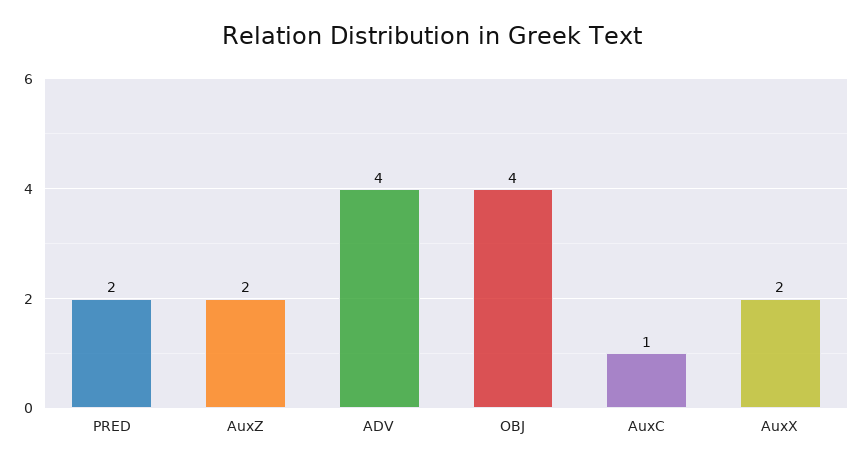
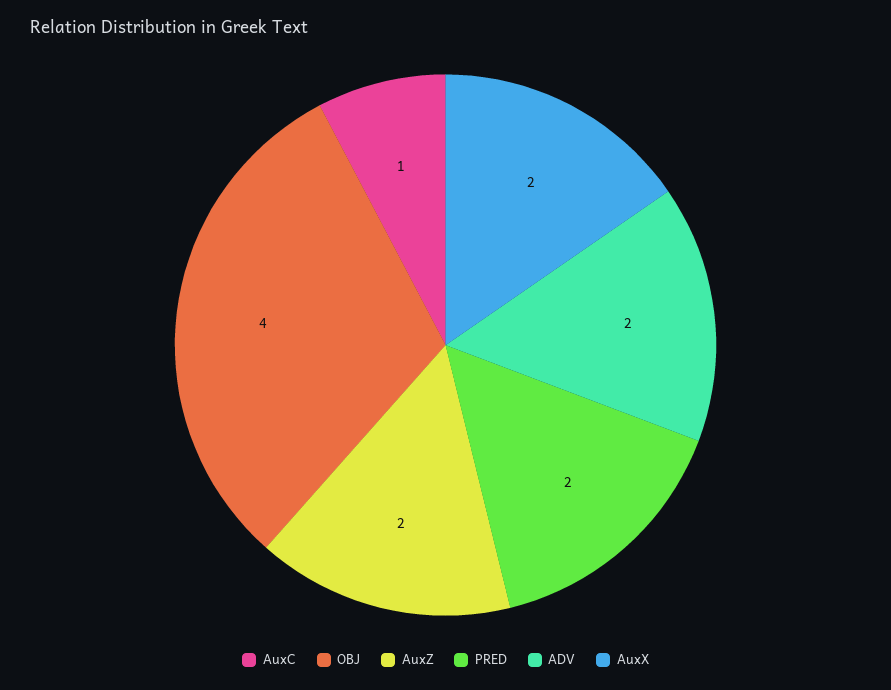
ADV: 4 -> 2

